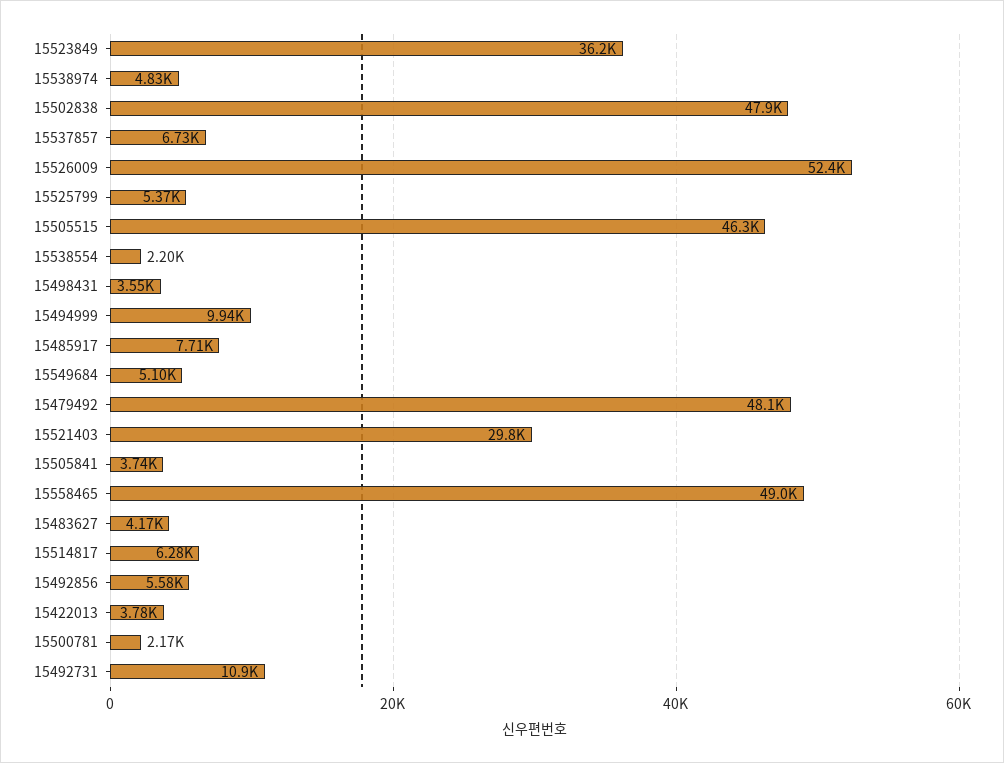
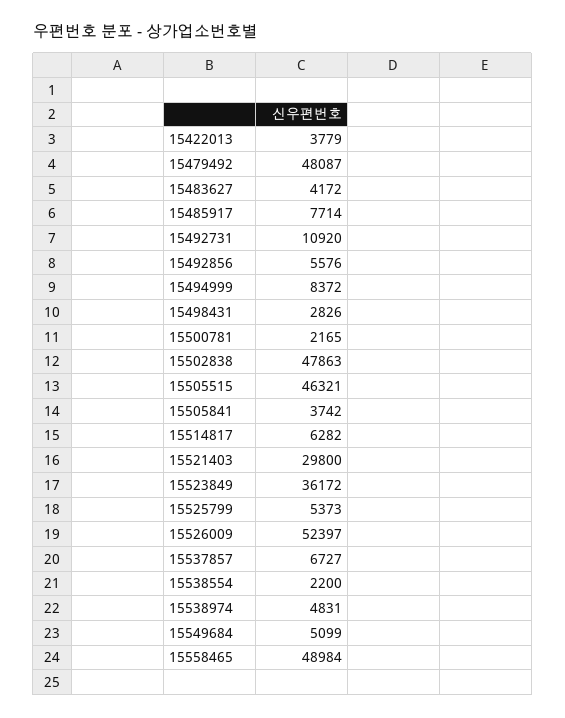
15498431: 3550 -> 2826
15494999: 9940 -> 8372

